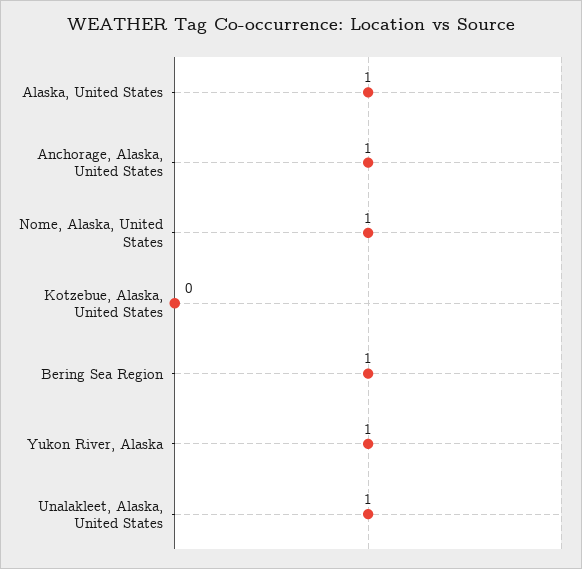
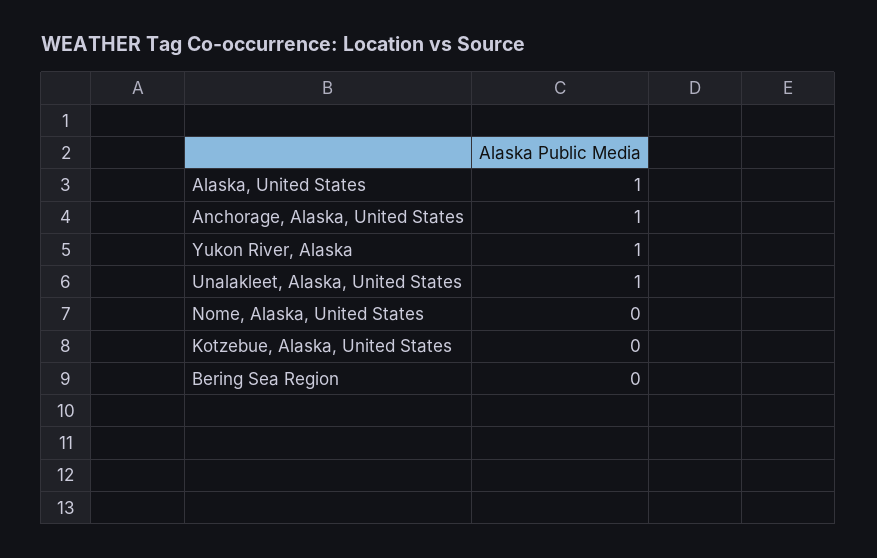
Nome, Alaska, United States: 1 -> 0
Bering Sea Region: 1 -> 0

